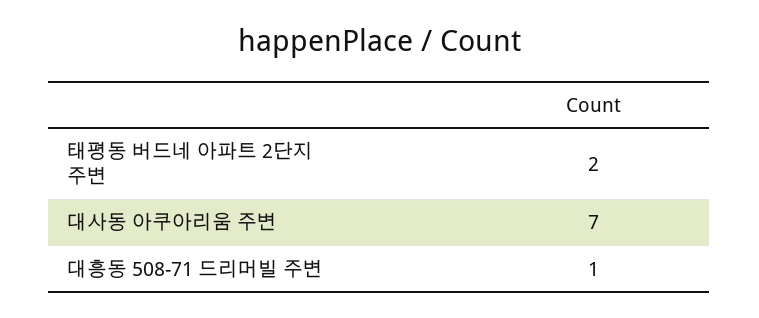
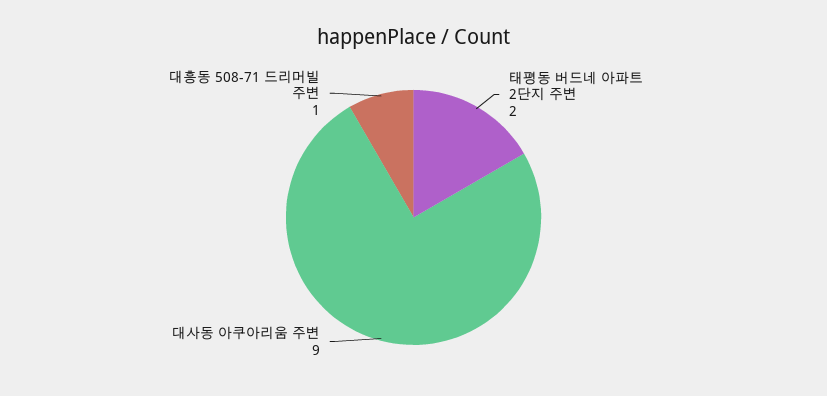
대사동 아쿠아리움 주변: 7 -> 9

